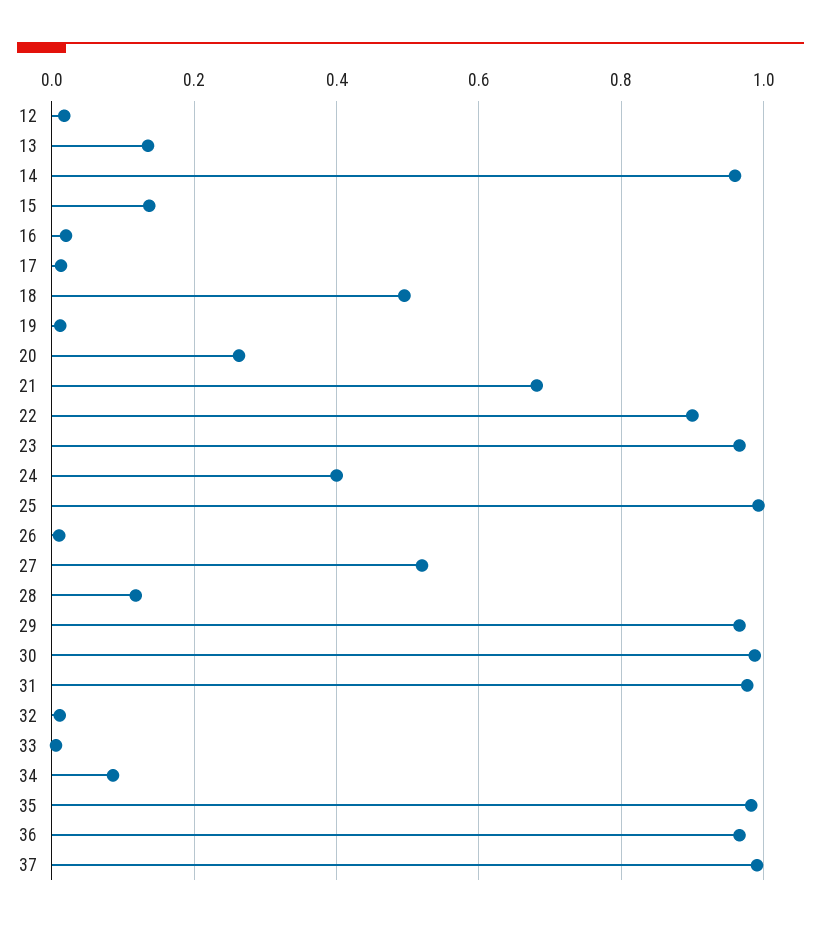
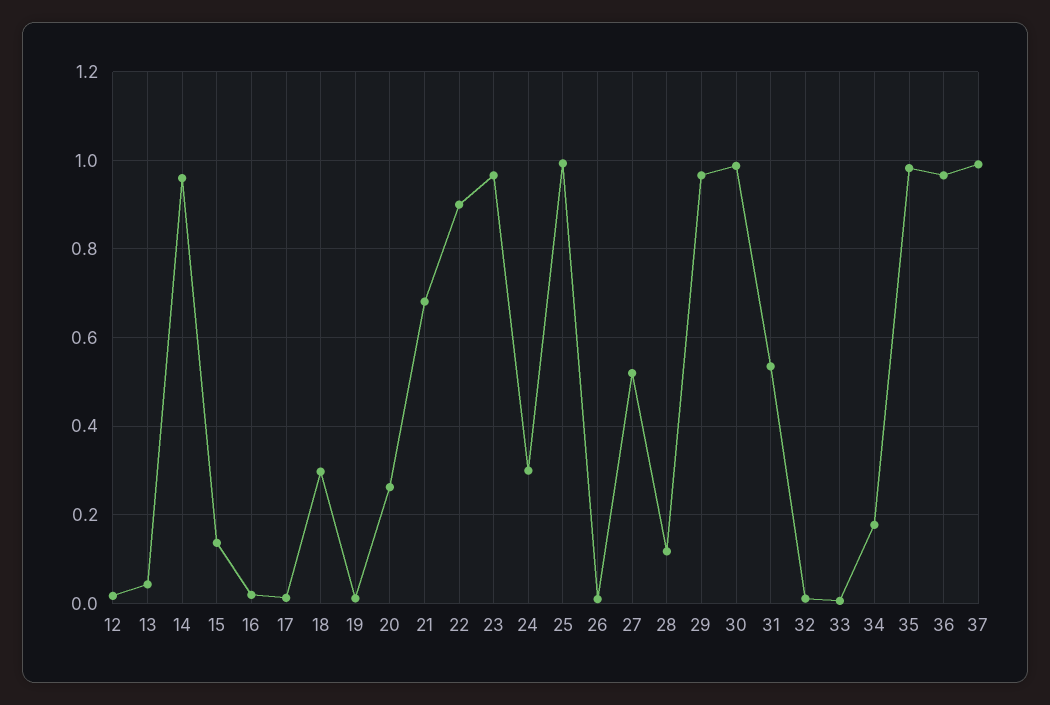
13: 0.14 -> 0.04
18: 0.5 -> 0.3
24: 0.4 -> 0.3
31: 0.98 -> 0.54
34: 0.08 -> 0.18

